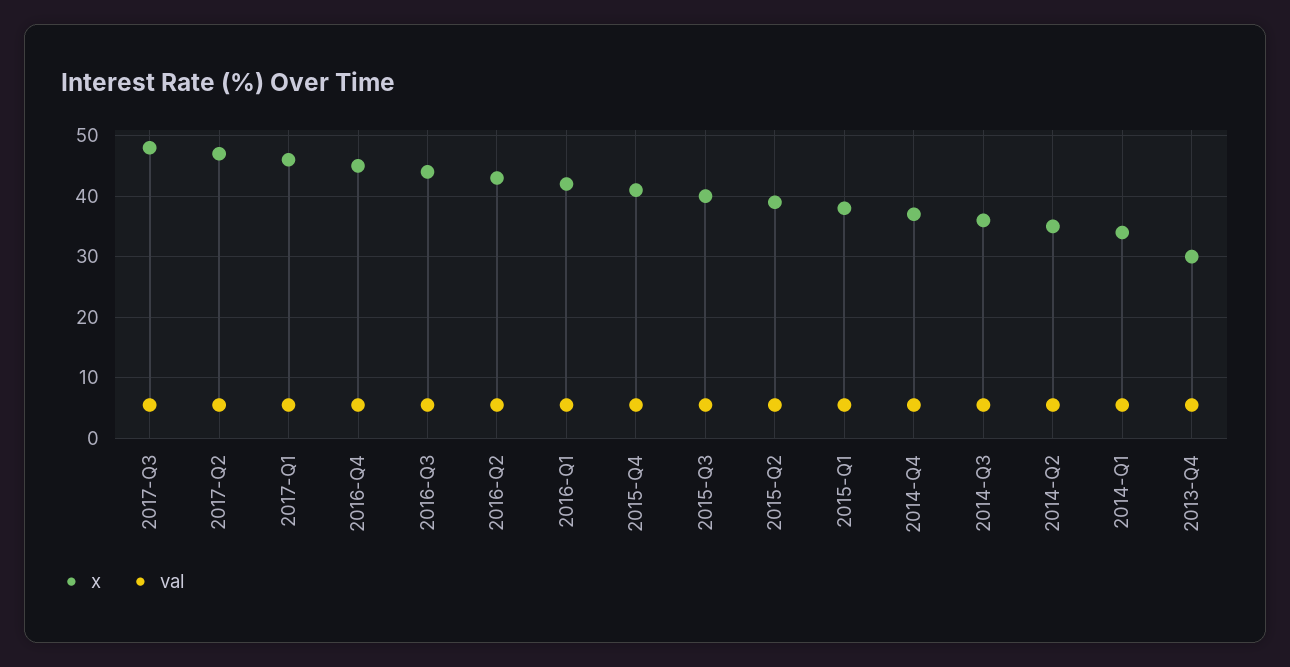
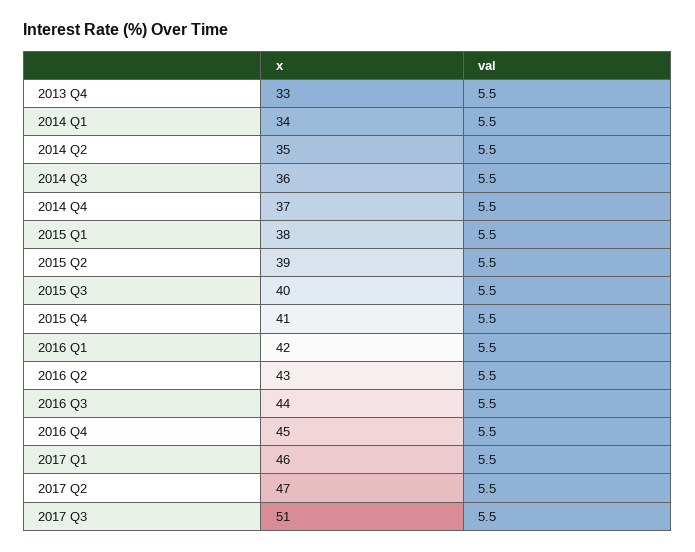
x, 2017-Q3: 48 -> 51
x, 2013-Q4: 30 -> 33

